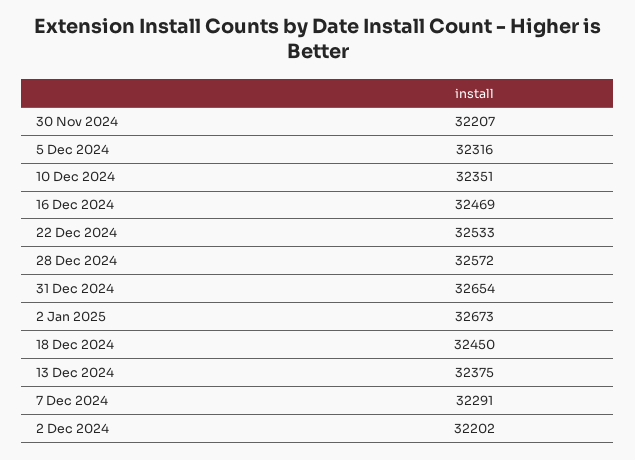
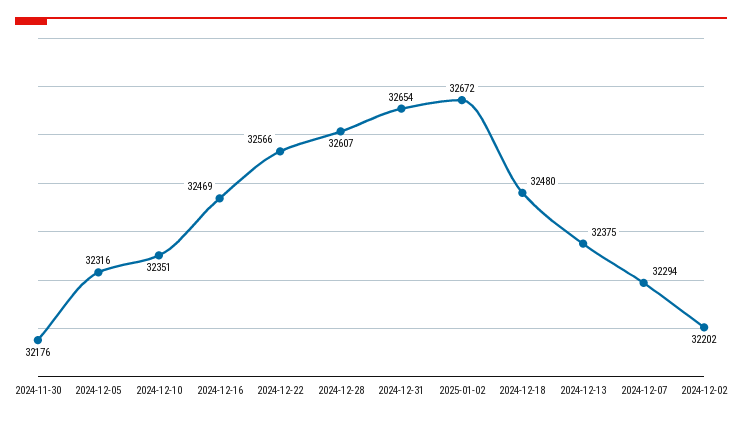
30 Nov 2024: 32207 -> 32176
22 Dec 2024: 32533 -> 32566
28 Dec 2024: 32572 -> 32607
2 Jan 2025: 32673 -> 32672
18 Dec 2024: 32450 -> 32480
7 Dec 2024: 32291 -> 32294

